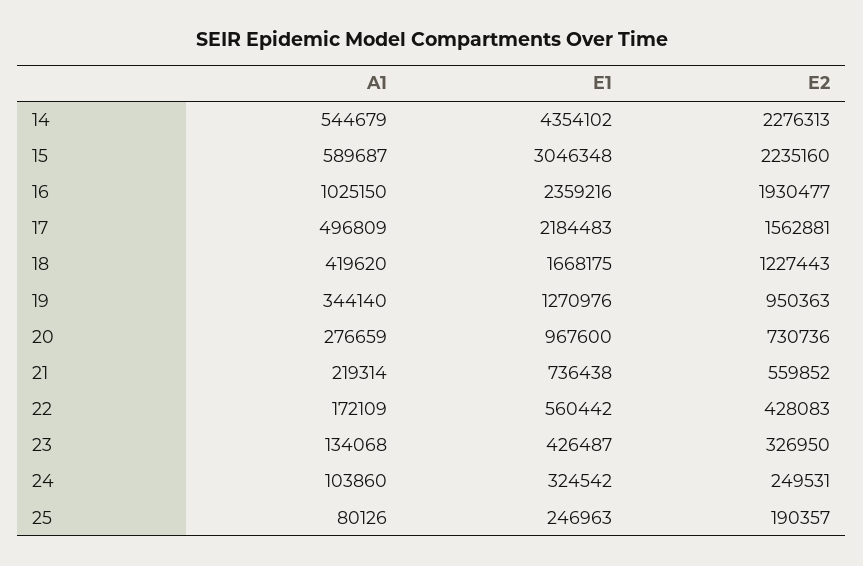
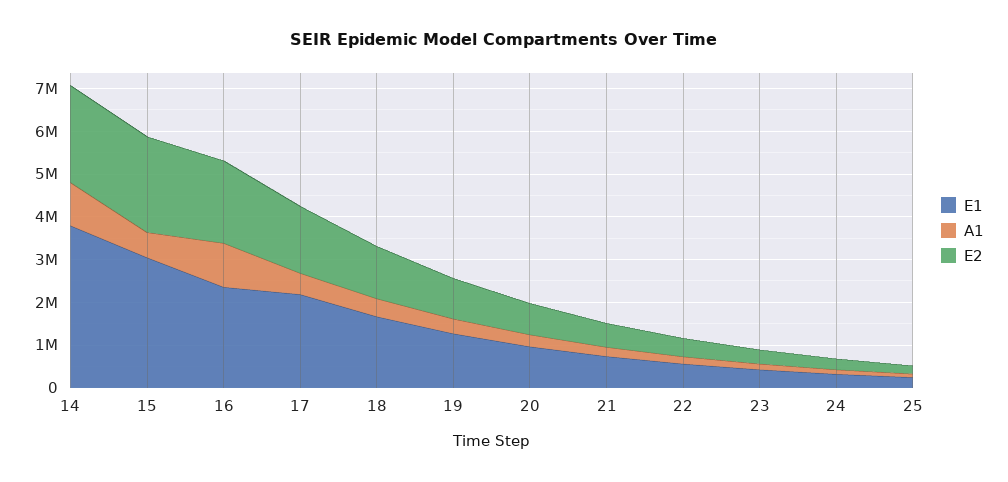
A1, 14: 544679 -> 1000000
E1, 14: 4354102 -> 3800000

